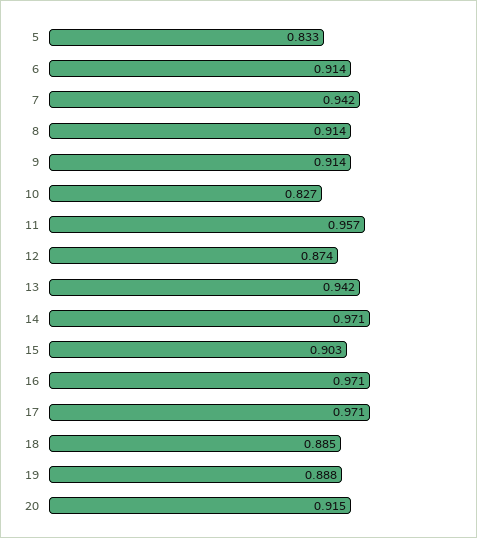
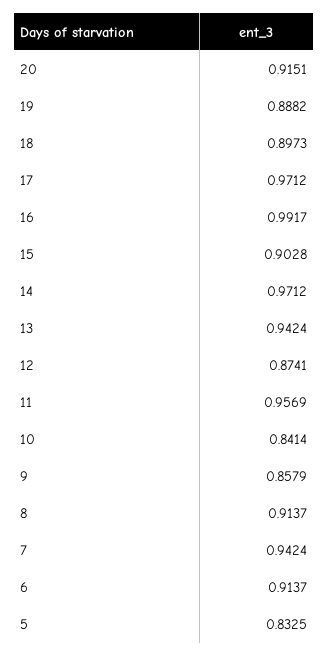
9: 0.914 -> 0.8579
10: 0.827 -> 0.8414
16: 0.971 -> 0.9917
18: 0.885 -> 0.8973

